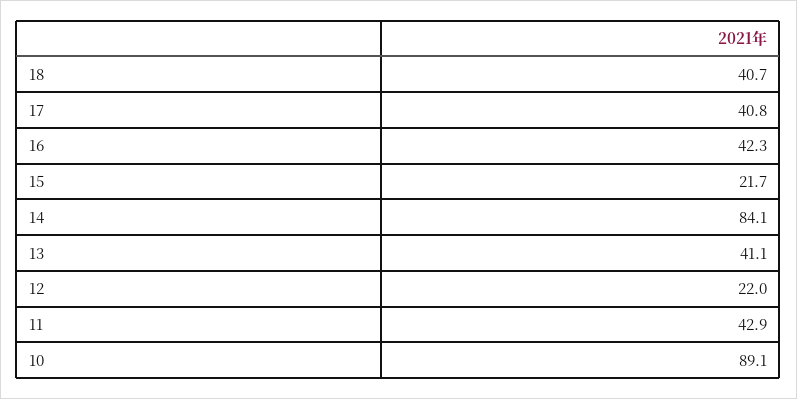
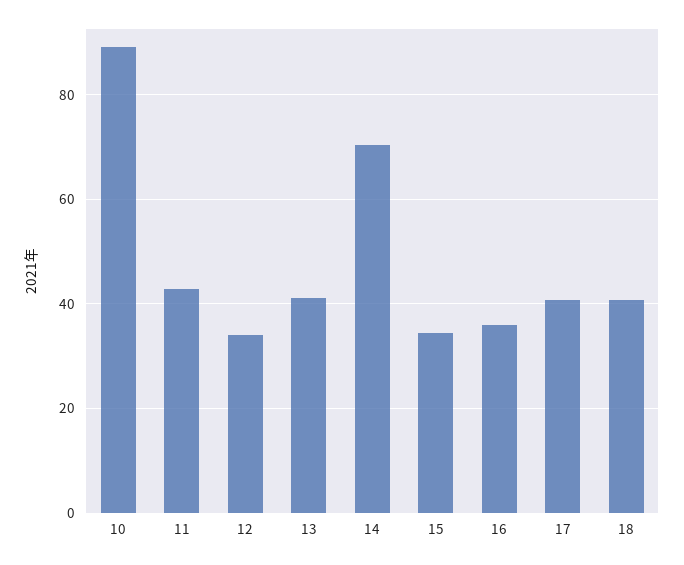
16: 42.3 -> 36
15: 21.7 -> 34
14: 84.1 -> 70
12: 22 -> 34

